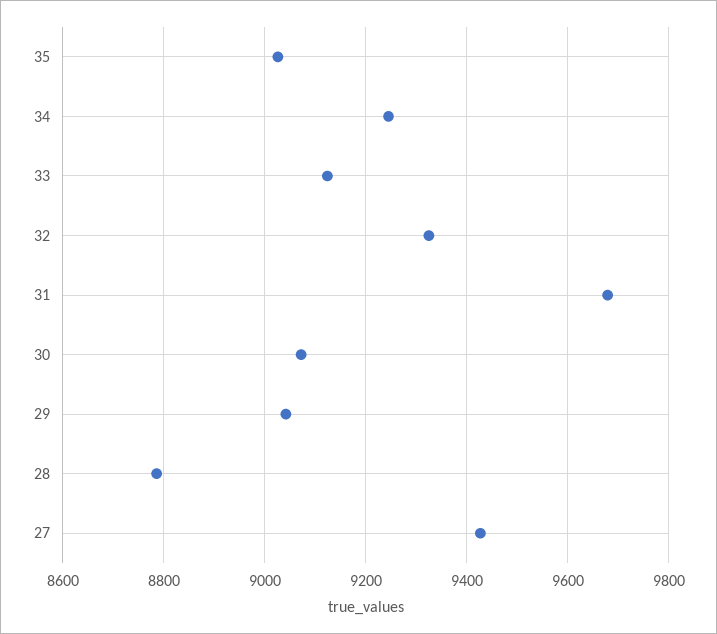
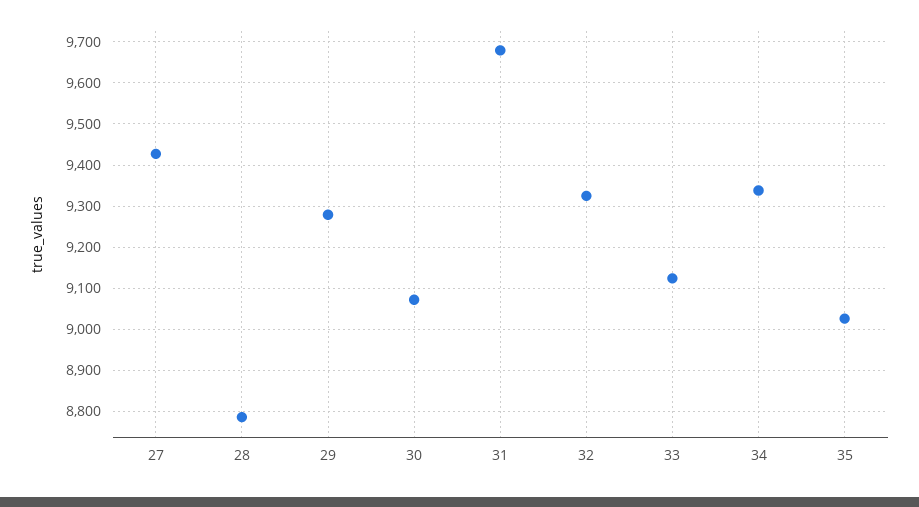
34: 9240 -> 9340
29: 9040 -> 9280

